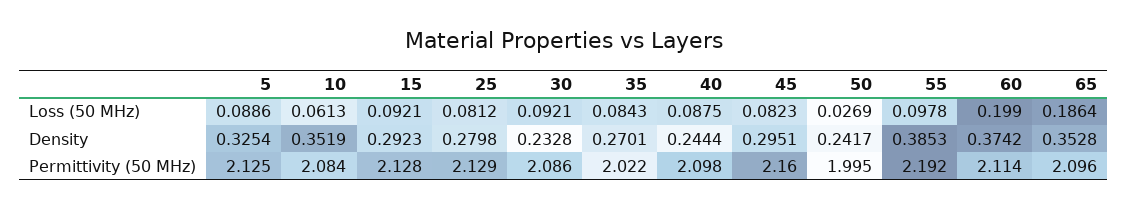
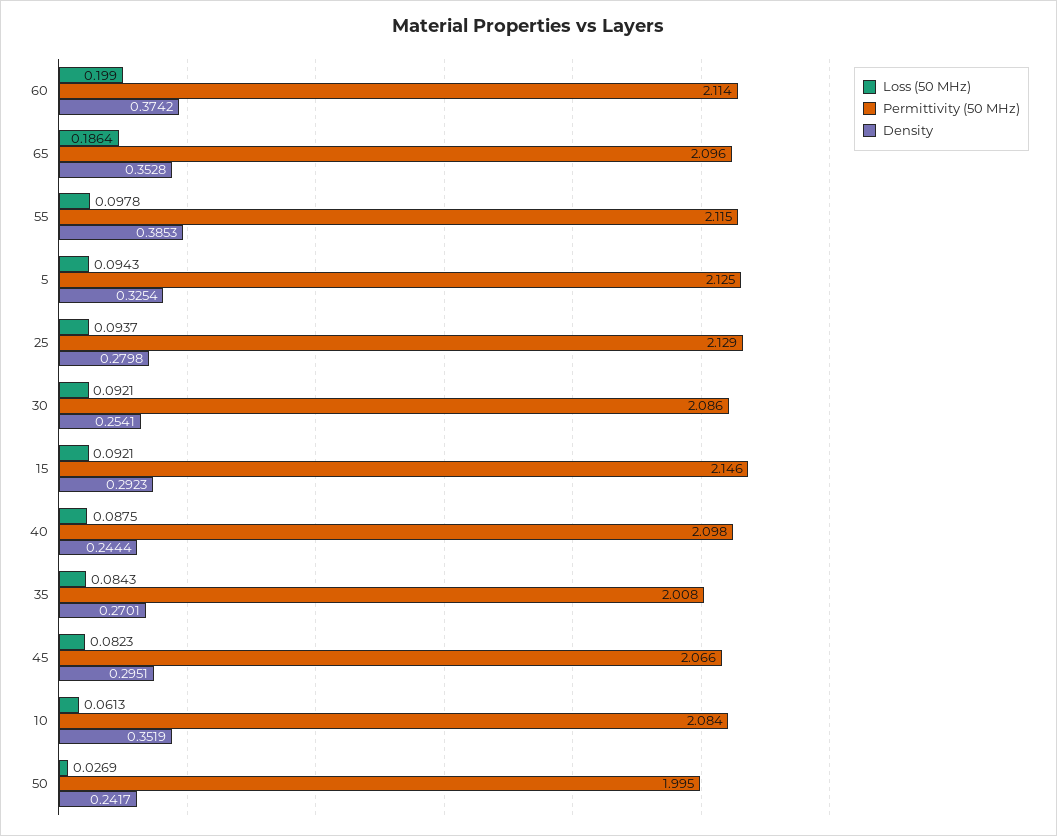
Loss (50 MHz), 5: 0.0886 -> 0.0943
Loss (50 MHz), 25: 0.0812 -> 0.0937
Density, 30: 0.2328 -> 0.2541
Permittivity (50 MHz), 15: 2.128 -> 2.146
Permittivity (50 MHz), 35: 2.022 -> 2.008
Permittivity (50 MHz), 45: 2.16 -> 2.066
Permittivity (50 MHz), 55: 2.192 -> 2.115

